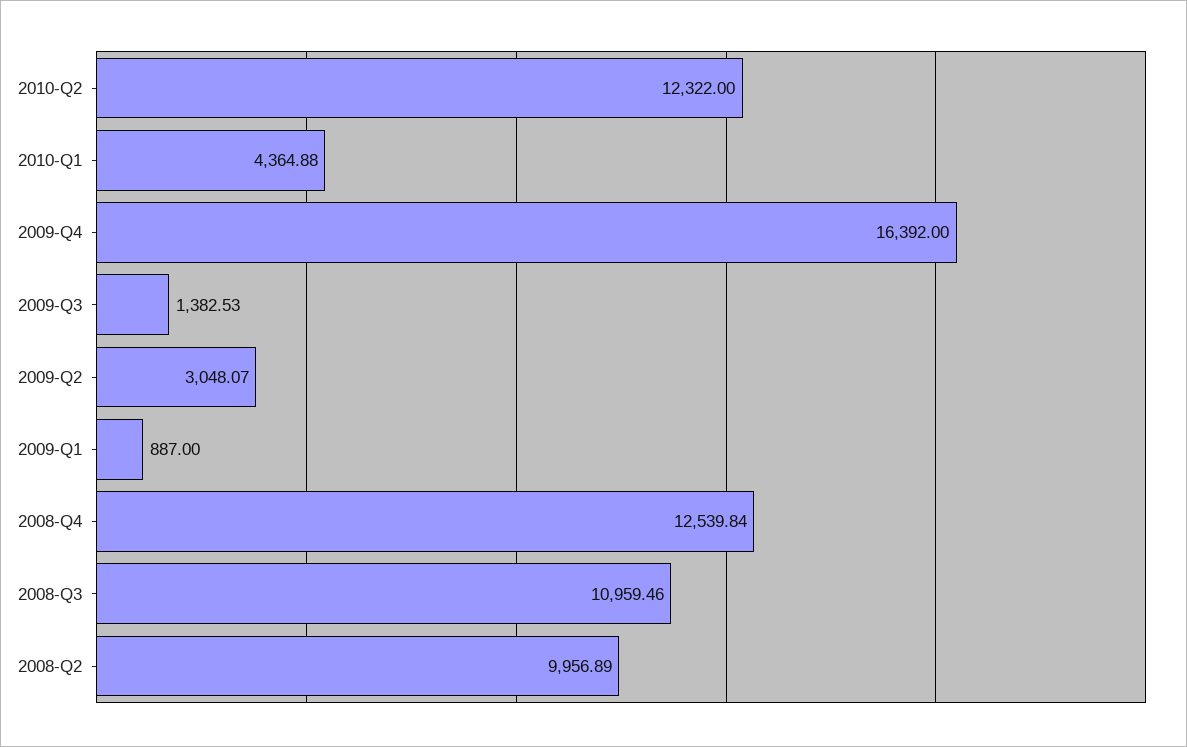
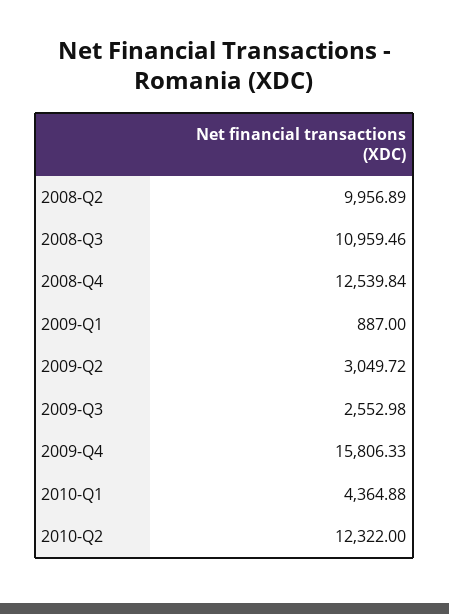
2009-Q4: 16392 -> 15806.33
2009-Q3: 1382.53 -> 2552.98
2009-Q2: 3048.07 -> 3049.72

